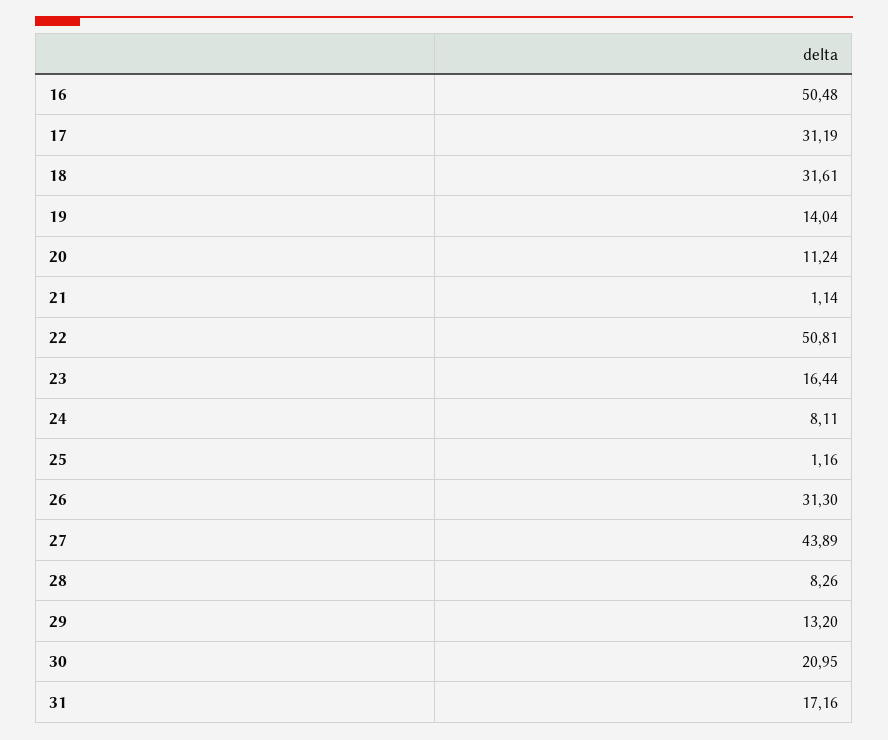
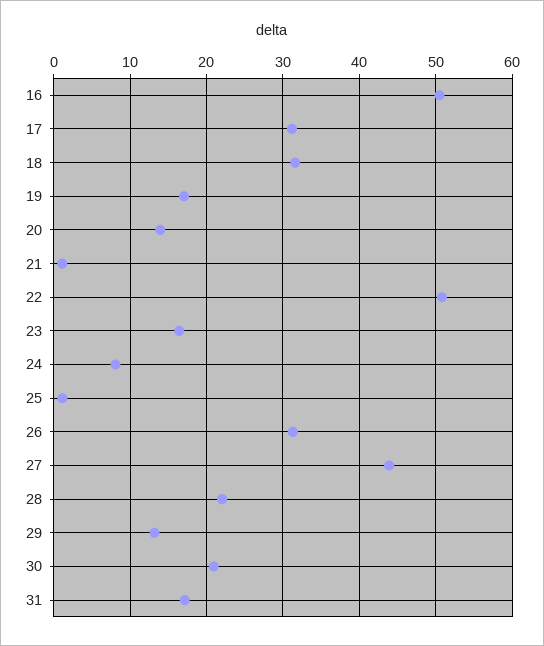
19: 14.04 -> 17
20: 11.24 -> 14
28: 8.26 -> 22

